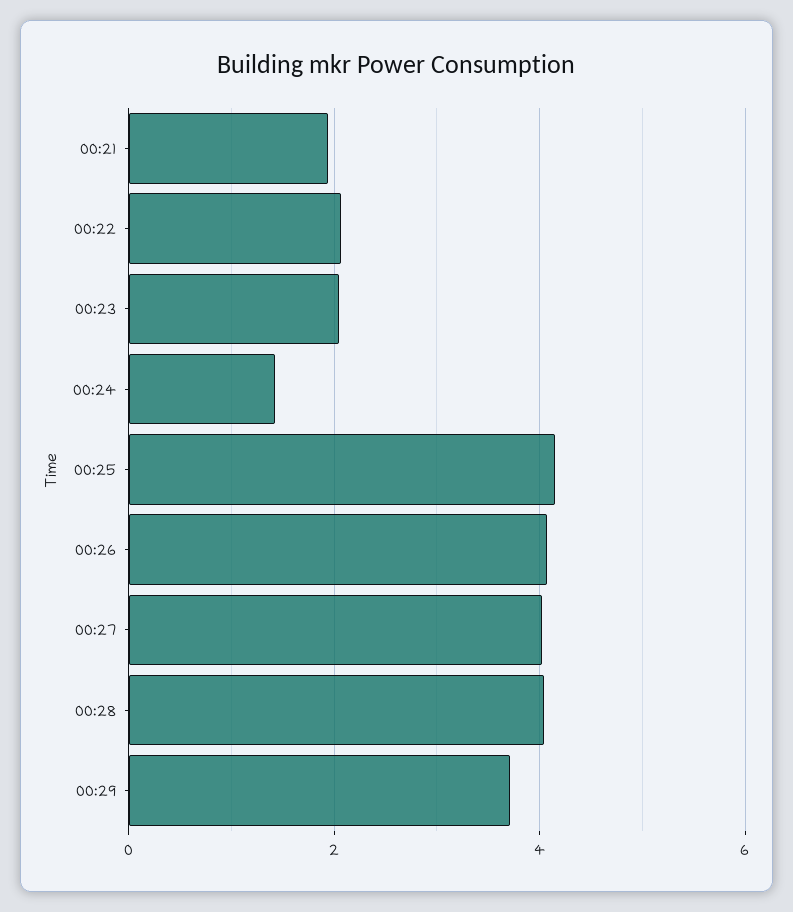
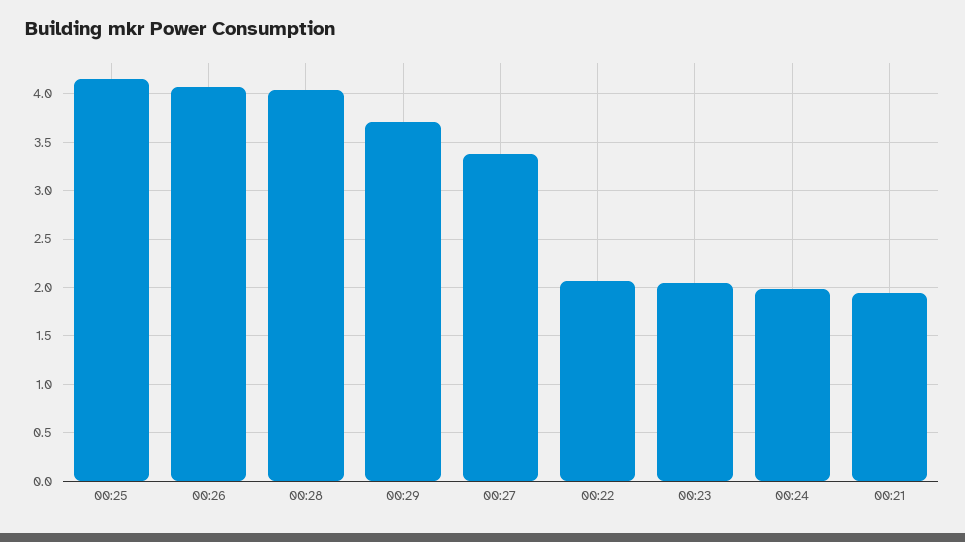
00:24: 1.4 -> 2
00:27: 4 -> 3.4

